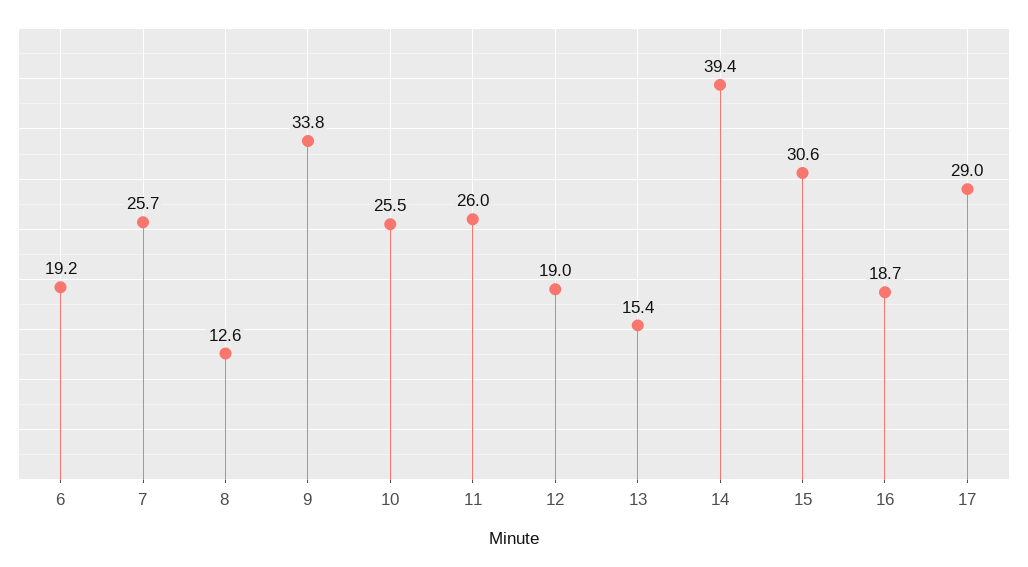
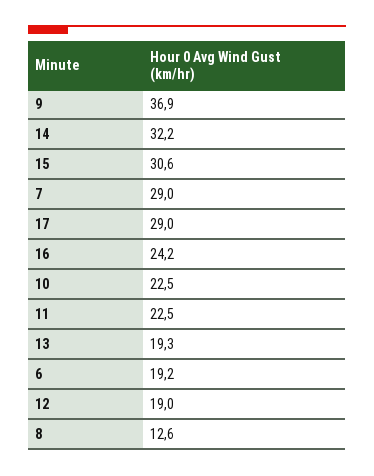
7: 25.7 -> 29
9: 33.8 -> 36.9
10: 25.5 -> 22.5
11: 26 -> 22.5
13: 15.4 -> 19.3
14: 39.4 -> 32.2
16: 18.7 -> 24.2

